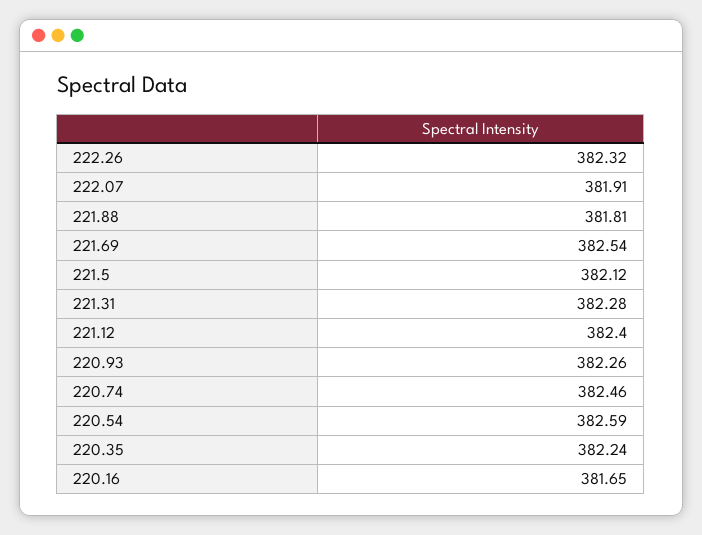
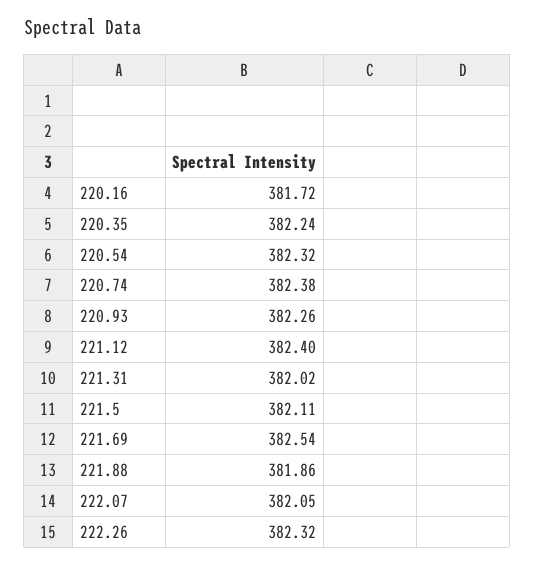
222.07: 381.91 -> 382.05
221.88: 381.81 -> 381.86
221.5: 382.12 -> 382.11
221.31: 382.28 -> 382.02
220.74: 382.46 -> 382.38
220.54: 382.59 -> 382.32
220.16: 381.65 -> 381.72

